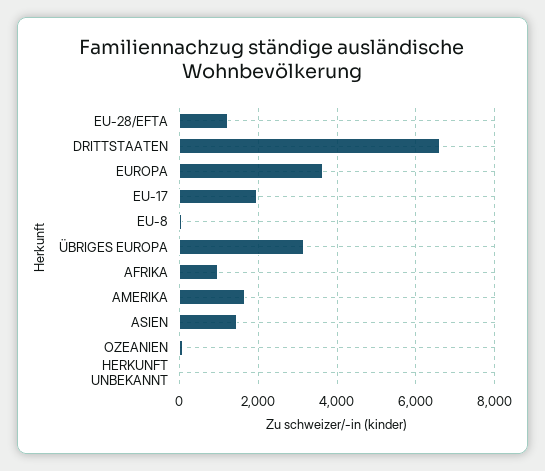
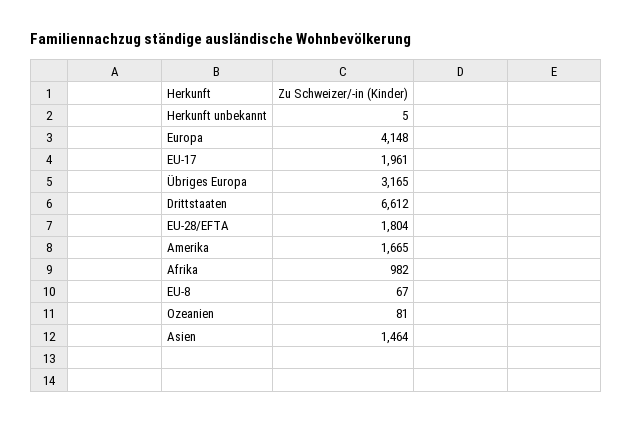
EU-28/EFTA: 1200 -> 1804
EUROPA: 3600 -> 4148

